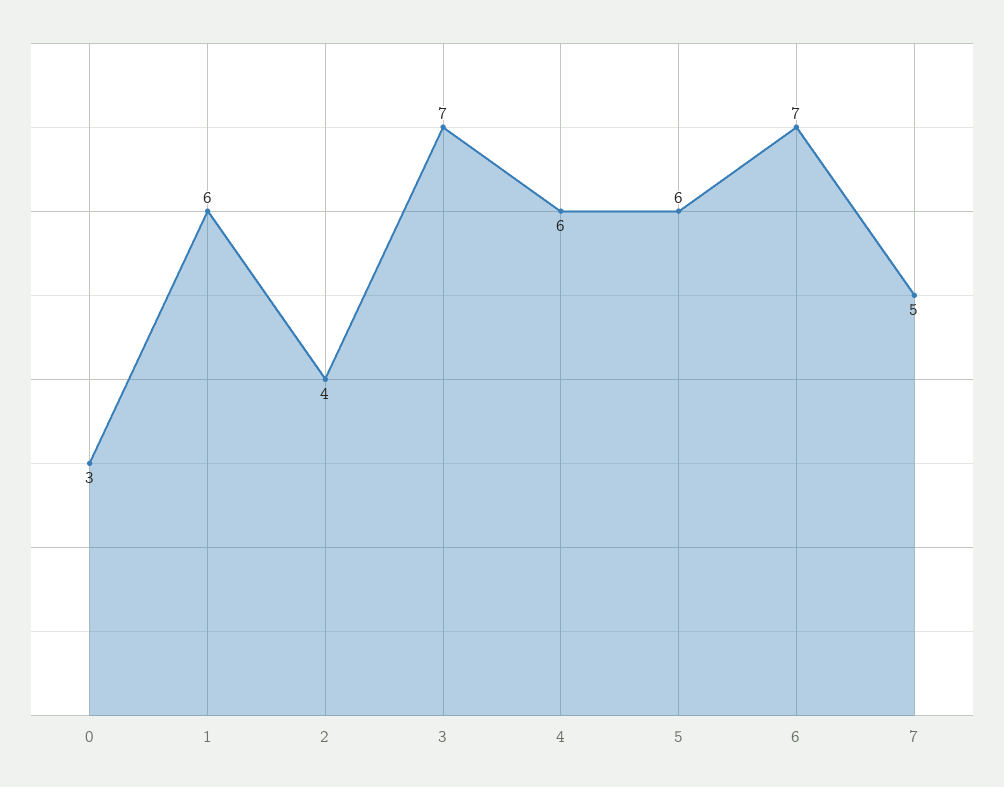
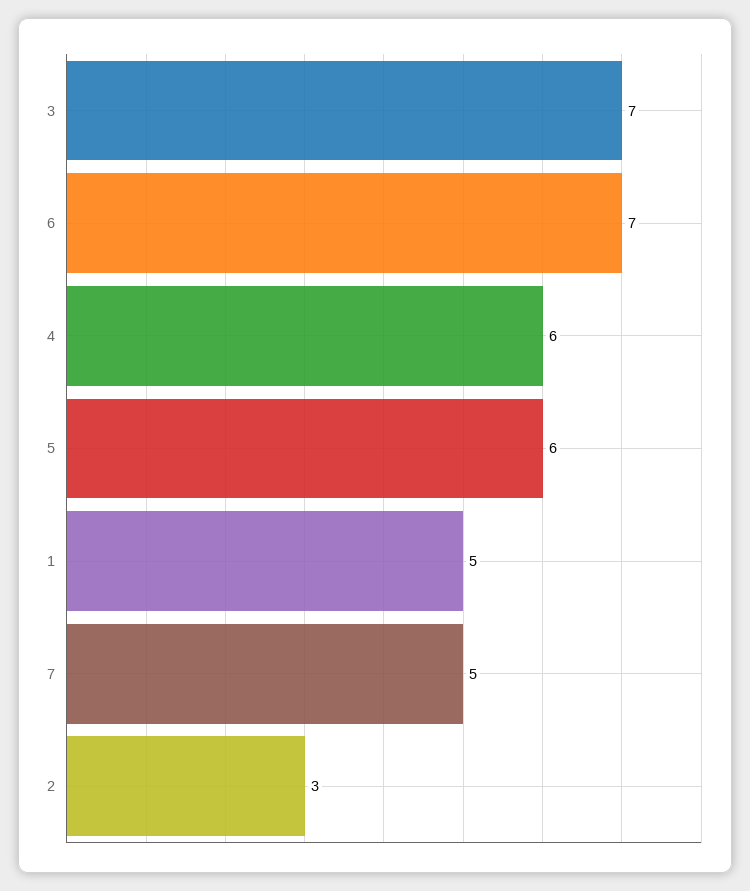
0: 3 -> none
1: 6 -> 5
2: 4 -> 3

